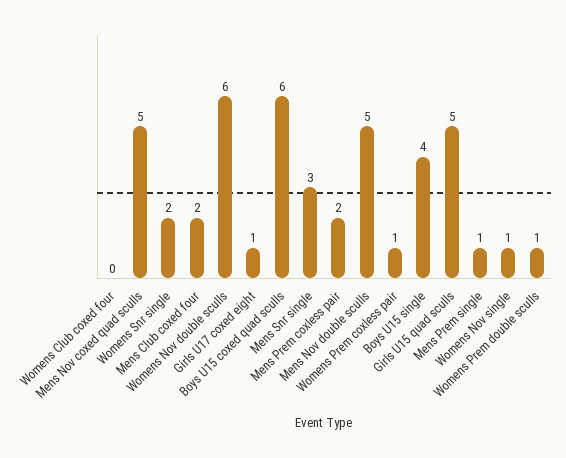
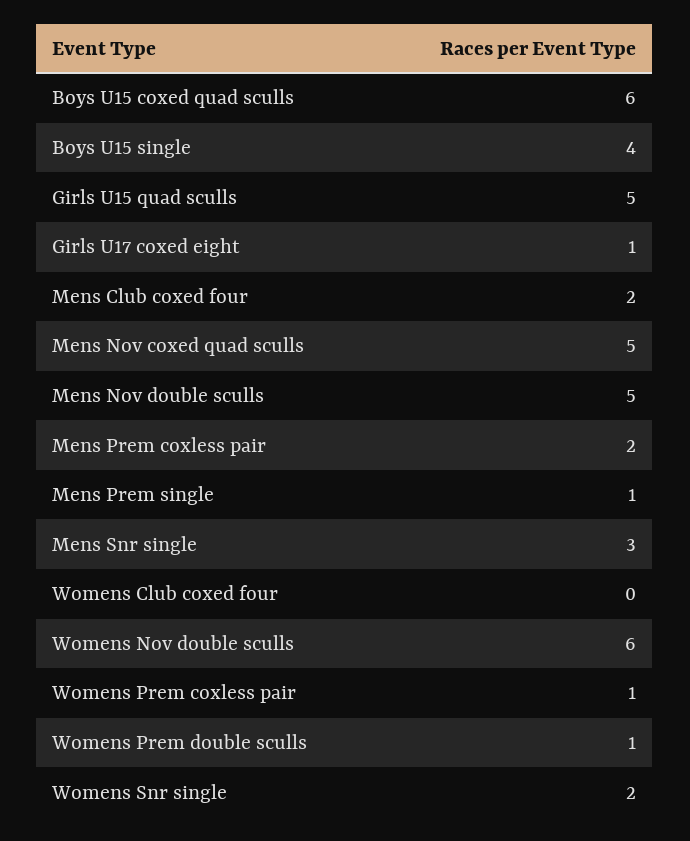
Womens Nov single: 1 -> none

